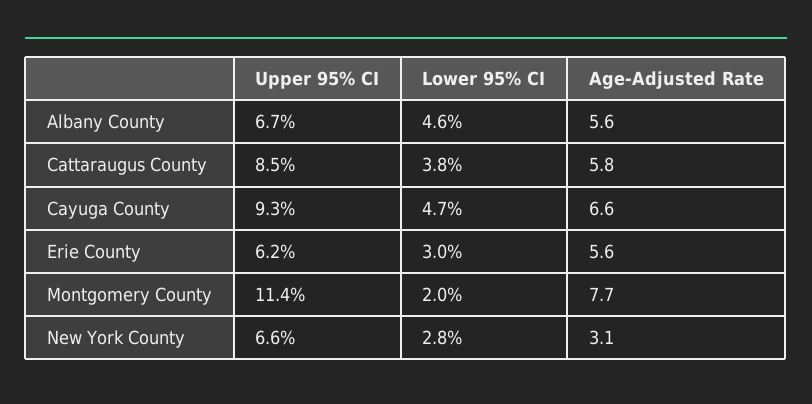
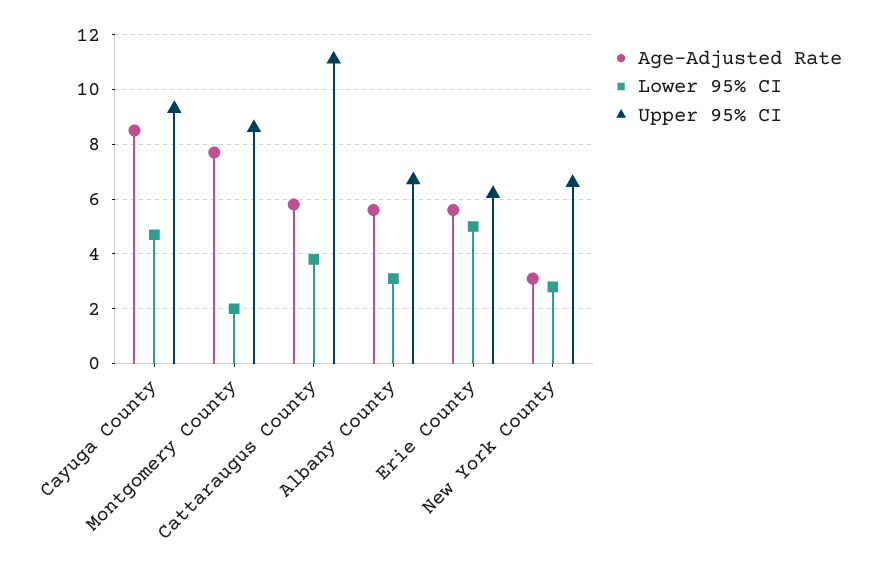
Lower 95% CI, Albany County: 4.6 -> 3
Upper 95% CI, Cattaraugus County: 8.5 -> 11
Age-Adjusted Rate, Cayuga County: 6.6 -> 8.5
Lower 95% CI, Erie County: 3 -> 5
Upper 95% CI, Montgomery County: 11.4 -> 8.5

